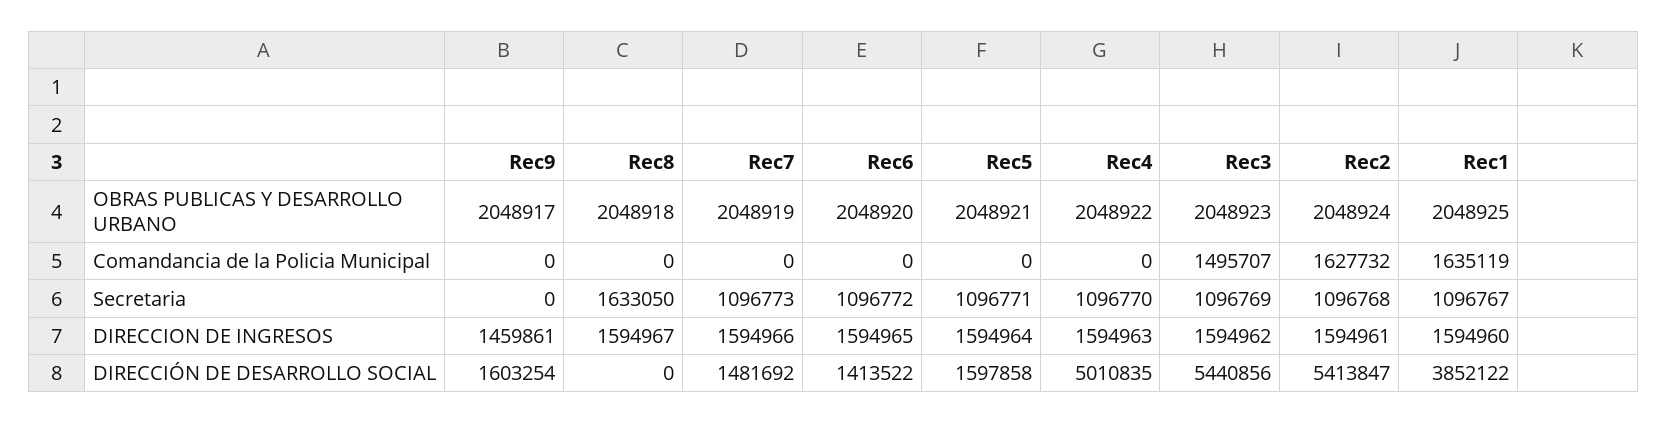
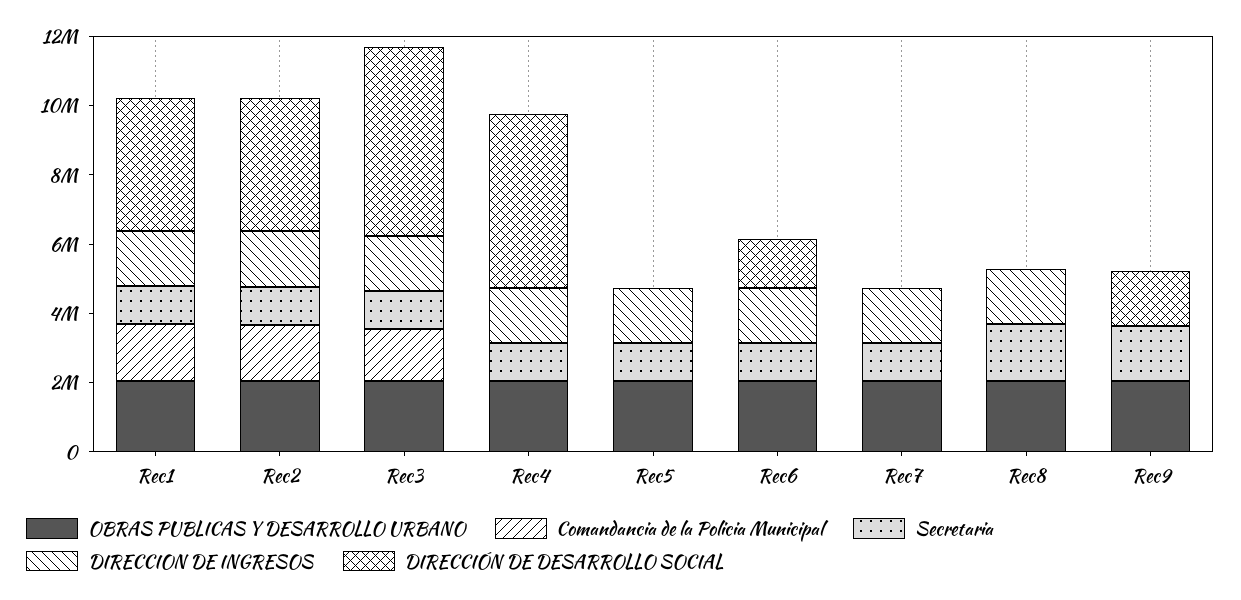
Secretaria, Rec9: 0 -> 1500000
DIRECCION DE INGRESOS, Rec9: 1459861 -> 0
DIRECCIÓN DE DESARROLLO SOCIAL, Rec7: 1481692 -> 0
DIRECCIÓN DE DESARROLLO SOCIAL, Rec5: 1597858 -> 0
DIRECCIÓN DE DESARROLLO SOCIAL, Rec2: 5413847 -> 4000000

